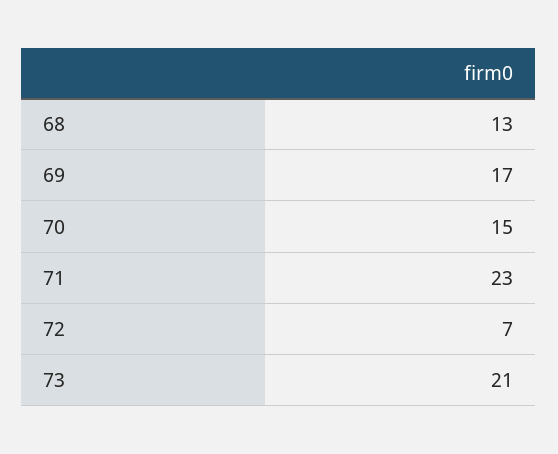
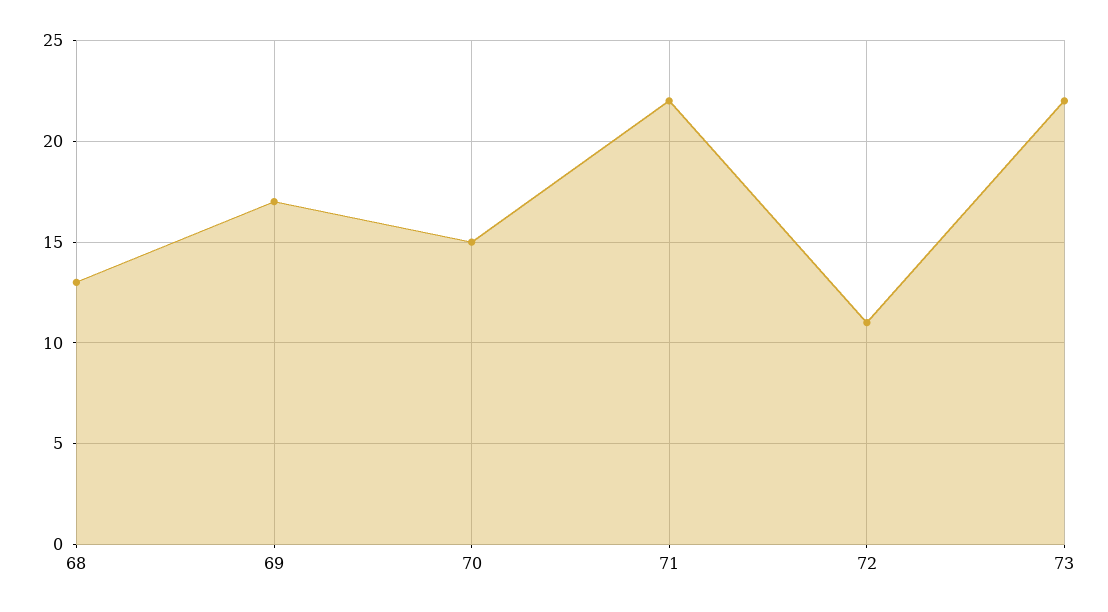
71: 23 -> 22
72: 7 -> 11
73: 21 -> 22

